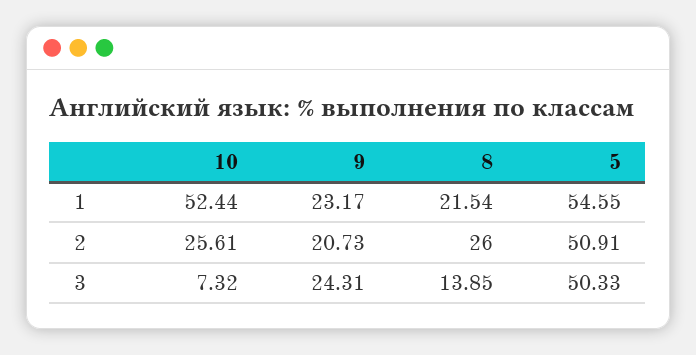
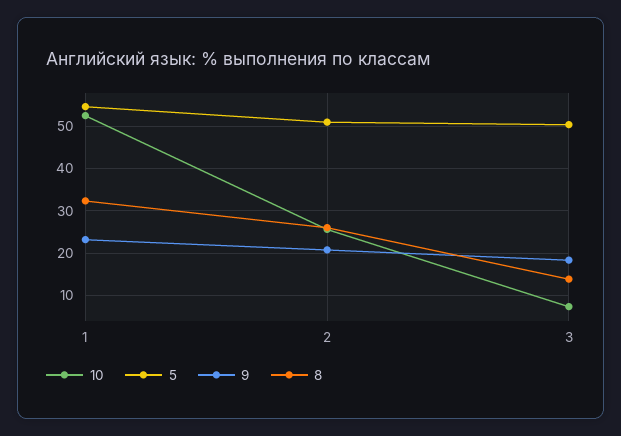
8, 1: 21.54 -> 32
9, 3: 24.31 -> 18

